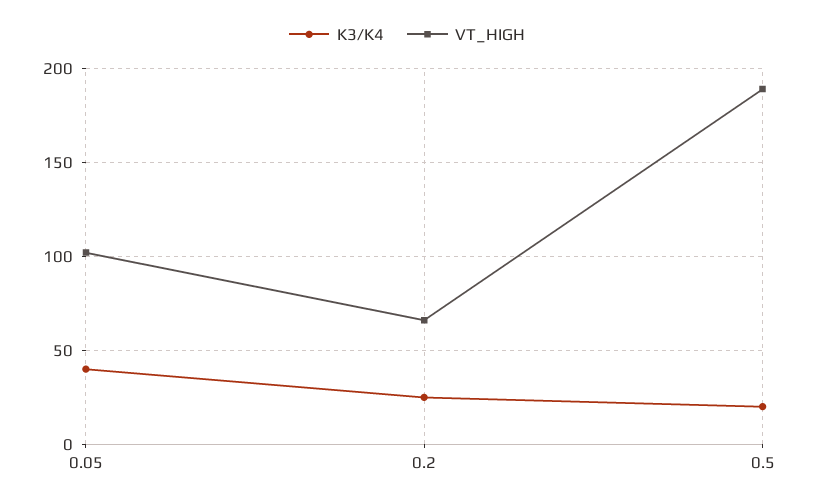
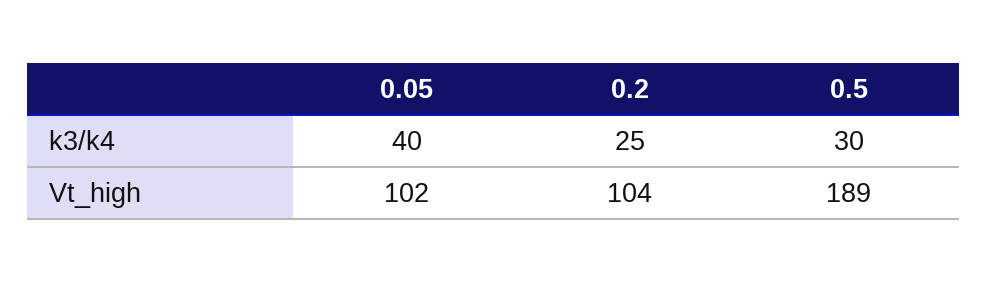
VT_HIGH, 0.2: 65 -> 104
K3/K4, 0.5: 20 -> 30

